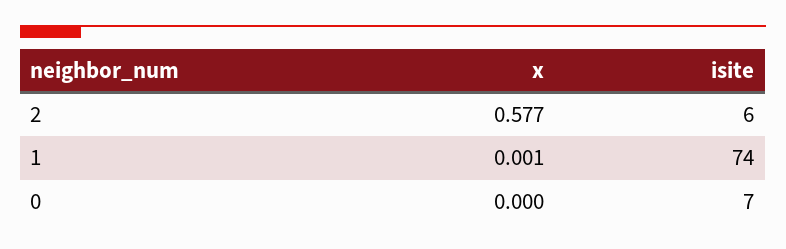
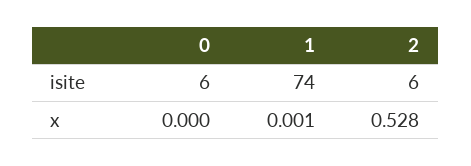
x, 2: 0.577 -> 0.528
isite, 0: 7 -> 6

